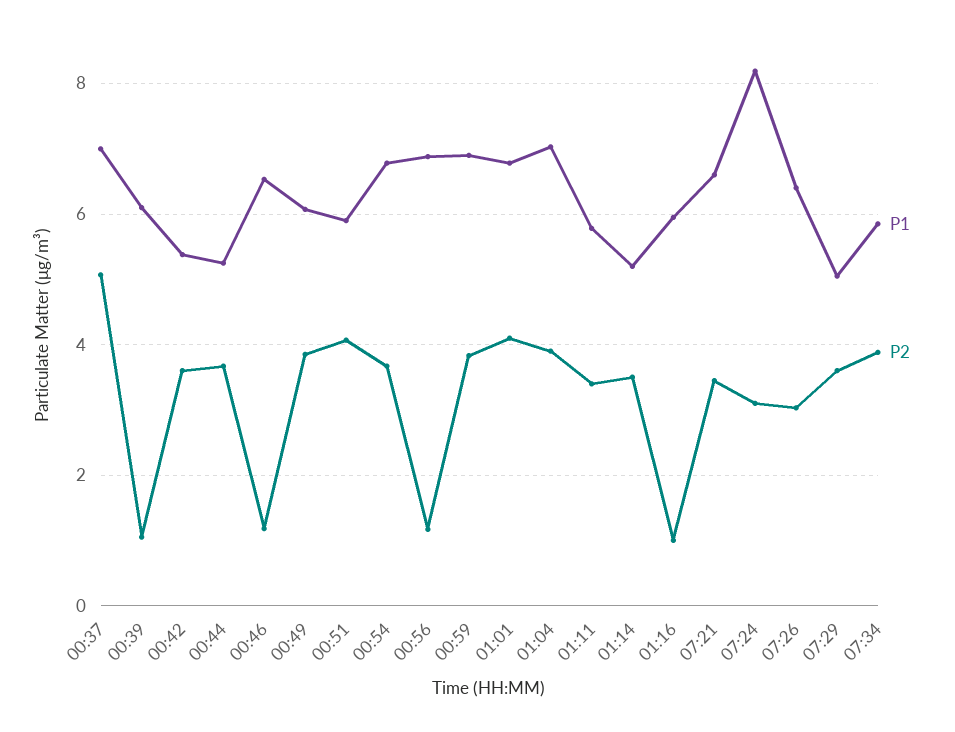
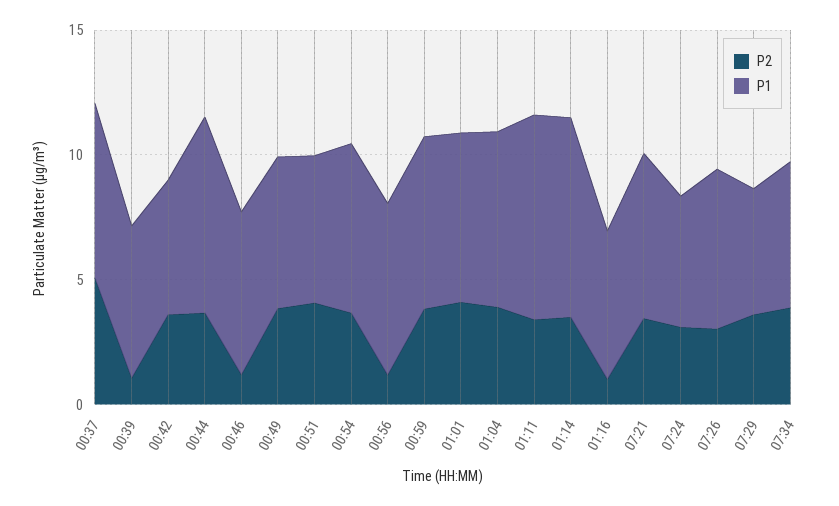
P1, 00:44: 5.2 -> 8
P1, 01:11: 5.8 -> 8
P1, 01:14: 5.2 -> 8
P1, 07:24: 8.2 -> 5

